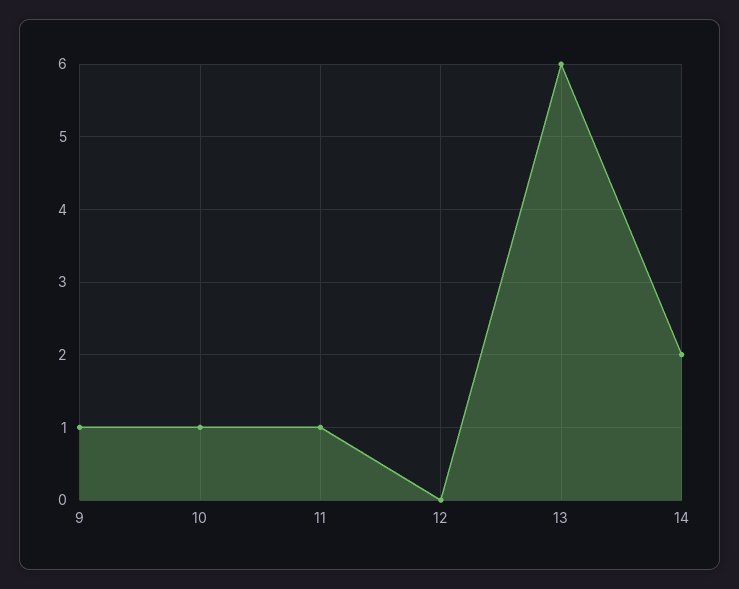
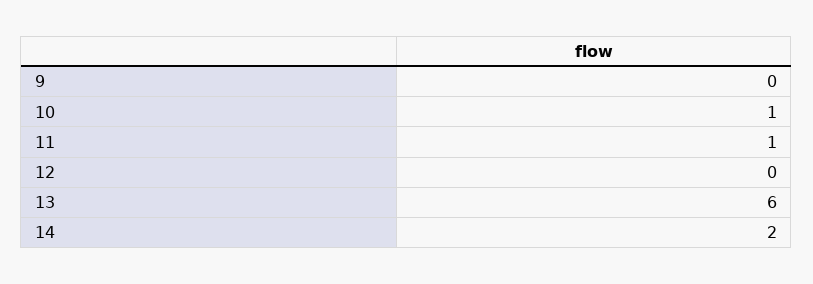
9: 1 -> 0

